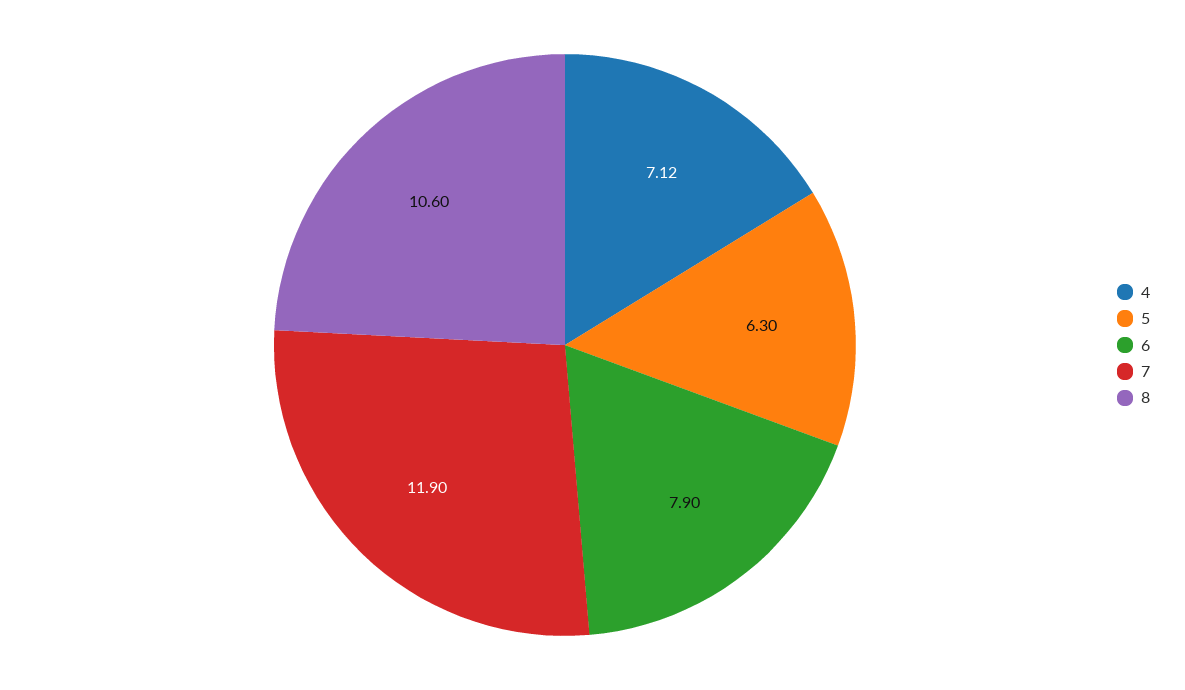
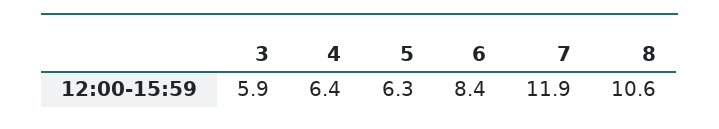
4: 7.12 -> 6.4
6: 7.9 -> 8.4
3: none -> 5.9

